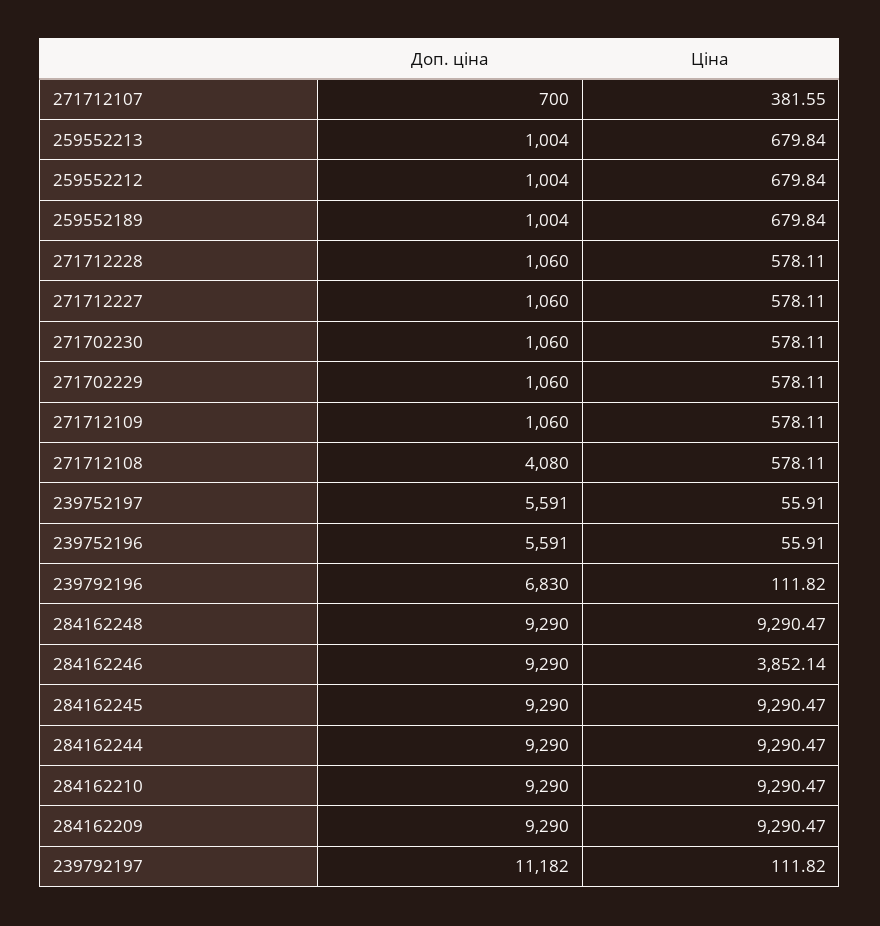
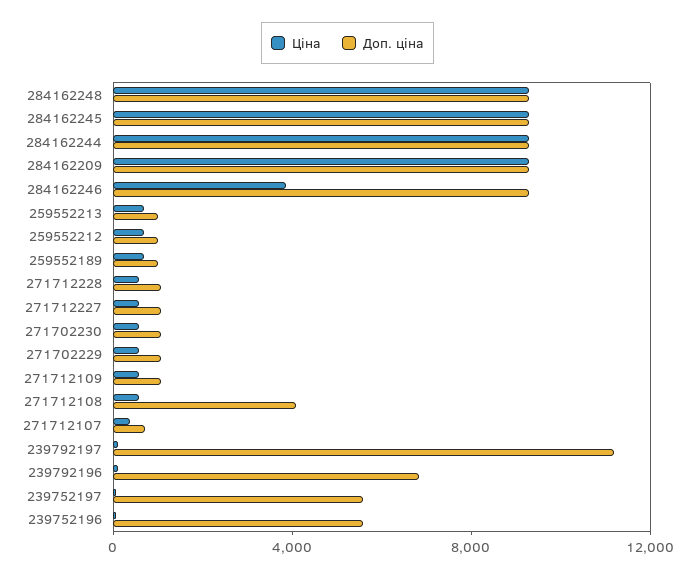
Доп. ціна, 284162210: 9290 -> none
Ціна, 284162210: 9290.47 -> none

